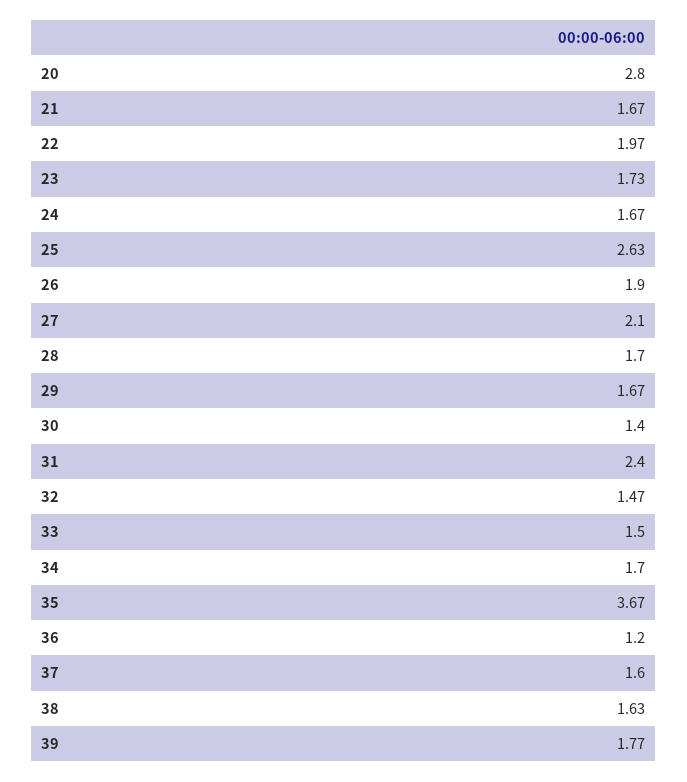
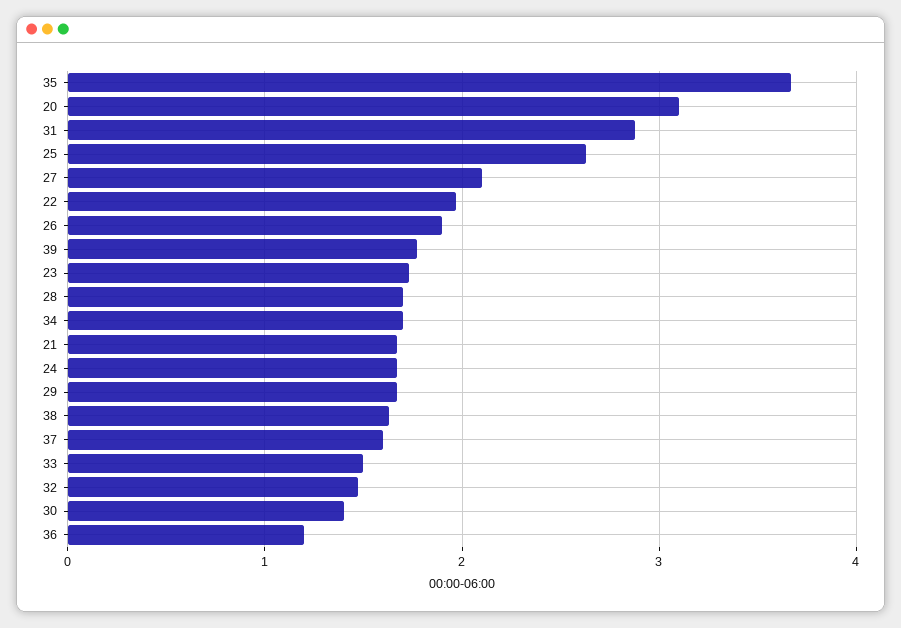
20: 2.8 -> 3.1
31: 2.4 -> 2.9

